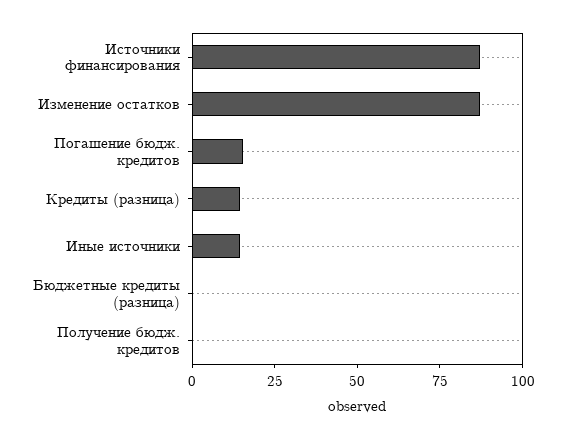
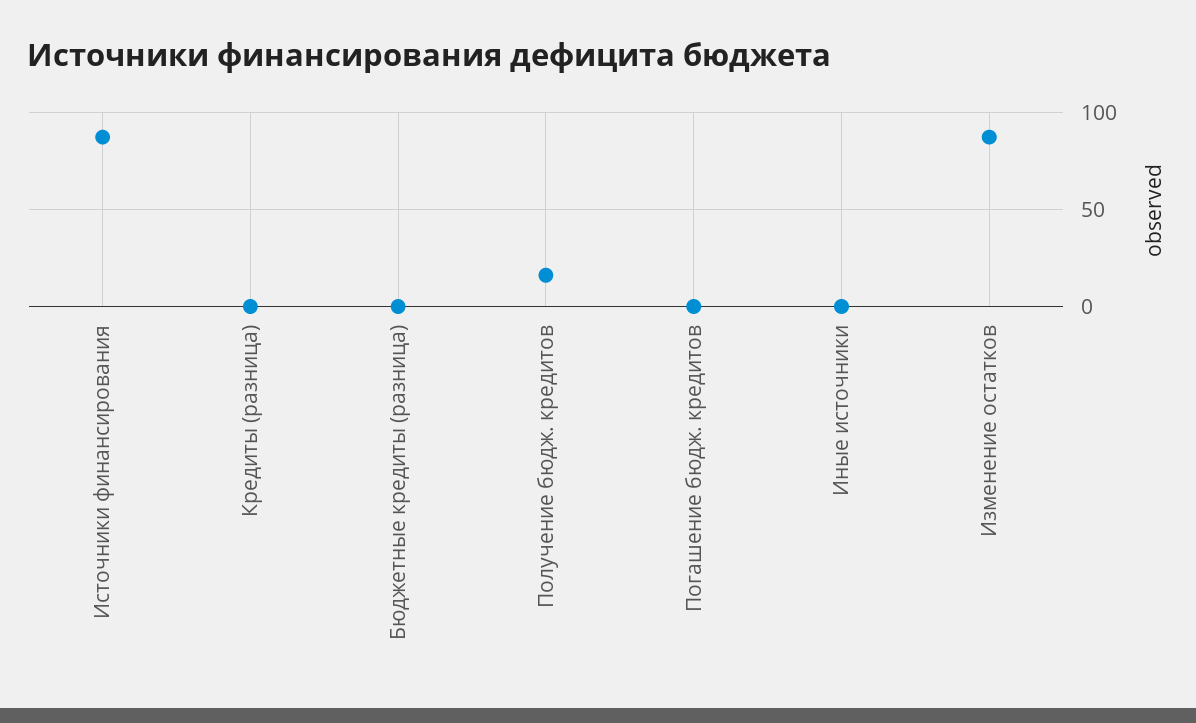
Погашение бюдж. кредитов: 15 -> 0
Кредиты (разница): 15 -> 0
Иные источники: 15 -> 0
Получение бюдж. кредитов: 0 -> 15

